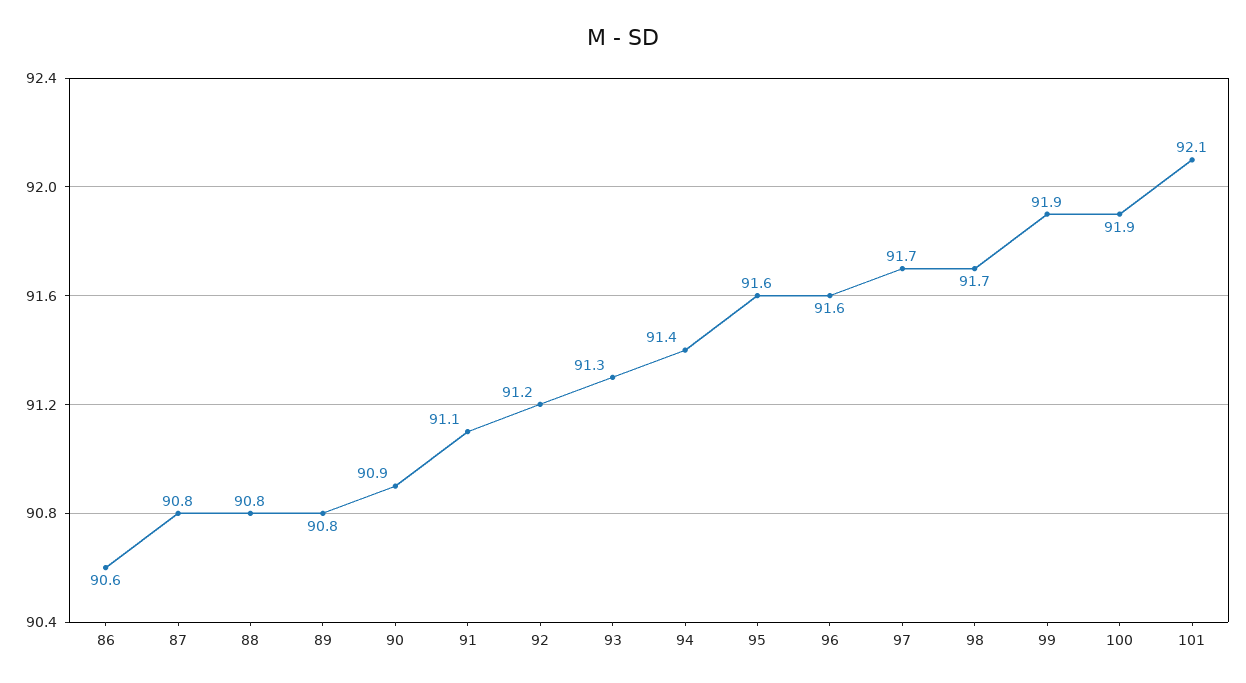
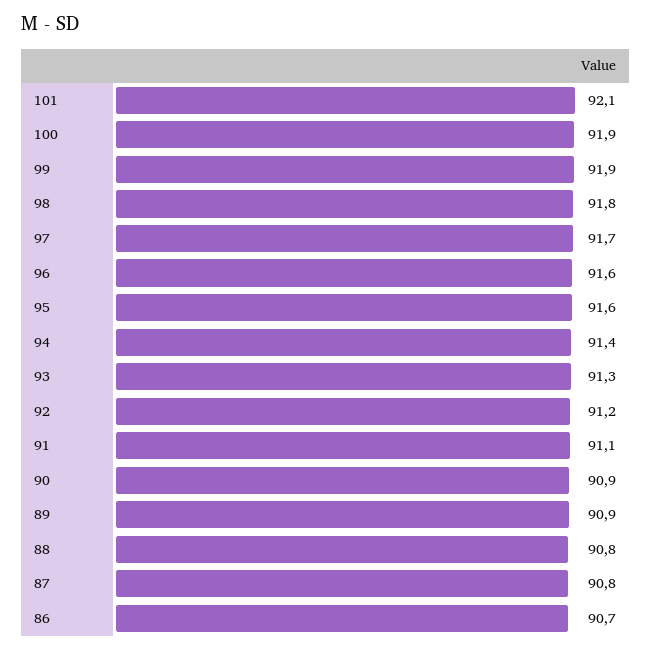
86: 90.6 -> 90.7
89: 90.8 -> 90.9
98: 91.7 -> 91.8

